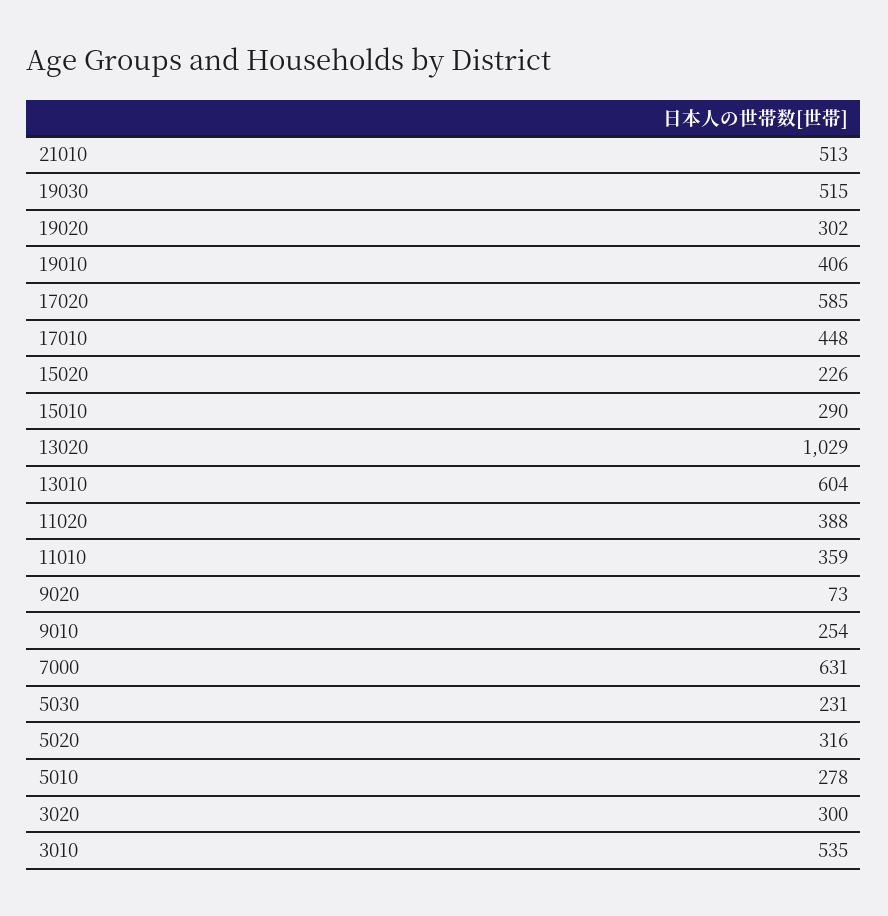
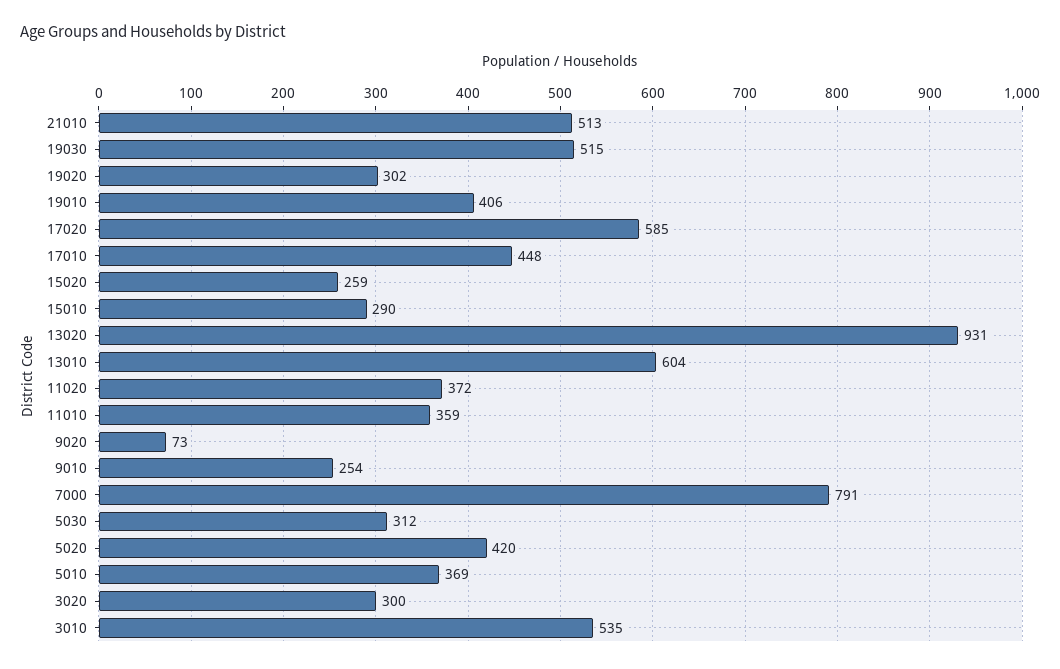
15020: 226 -> 259
13020: 1029 -> 931
11020: 388 -> 372
7000: 631 -> 791
5030: 231 -> 312
5020: 316 -> 420
5010: 278 -> 369

